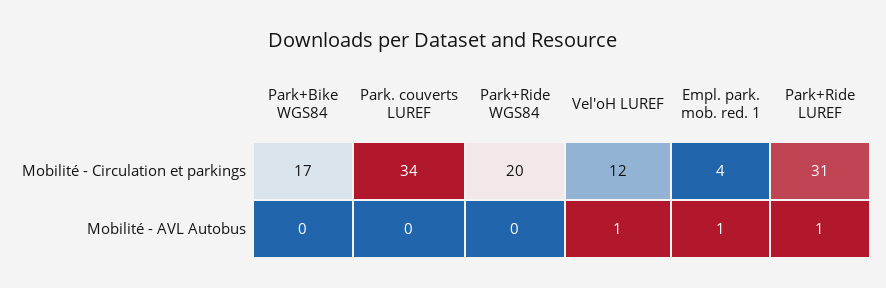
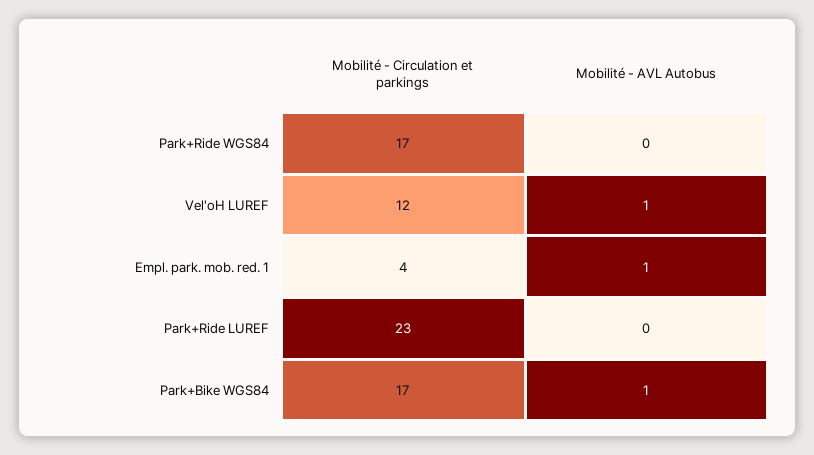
Park. couverts LUREF, Mobilité - Circulation et parkings: 34 -> none
Park+Ride WGS84, Mobilité - Circulation et parkings: 20 -> 17
Park+Ride LUREF, Mobilité - Circulation et parkings: 31 -> 23
Park+Bike WGS84, Mobilité - AVL Autobus: 0 -> 1
Park. couverts LUREF, Mobilité - AVL Autobus: 0 -> none
Park+Ride LUREF, Mobilité - AVL Autobus: 1 -> 0

